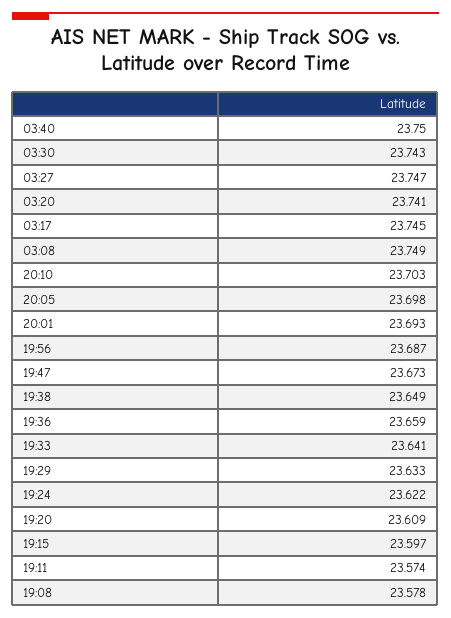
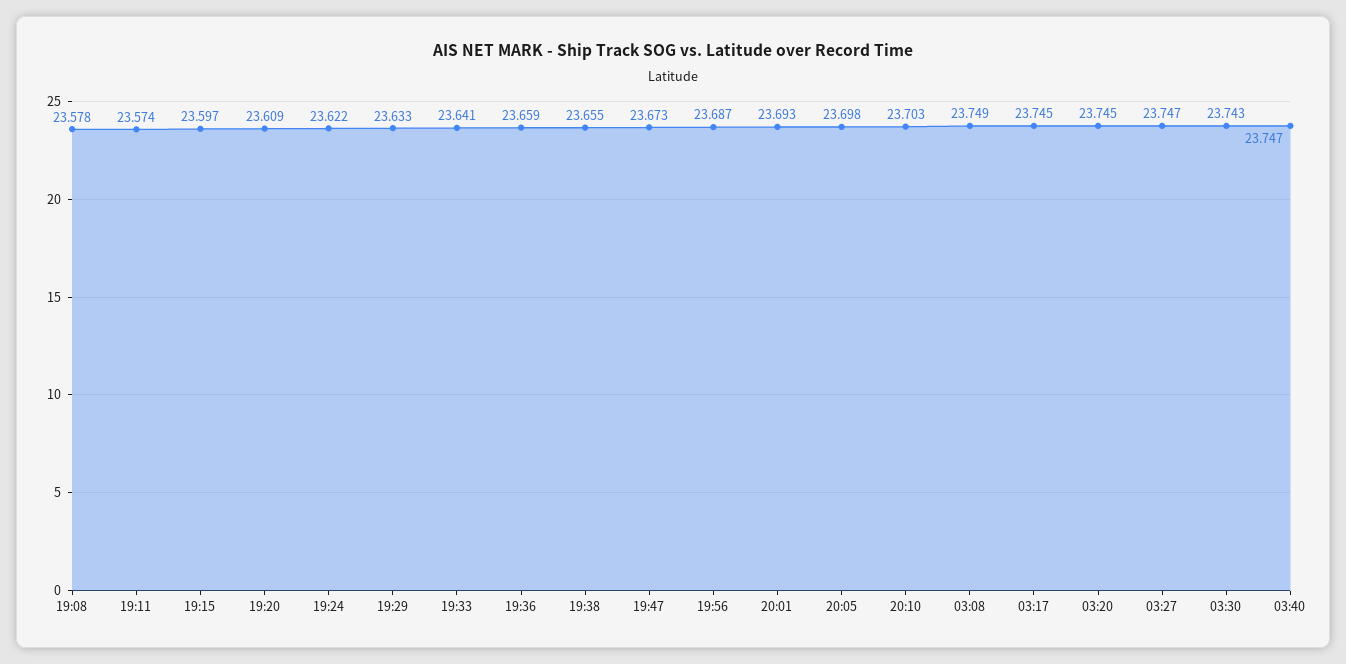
03:40: 23.75 -> 23.747
03:20: 23.741 -> 23.745
19:38: 23.649 -> 23.655

